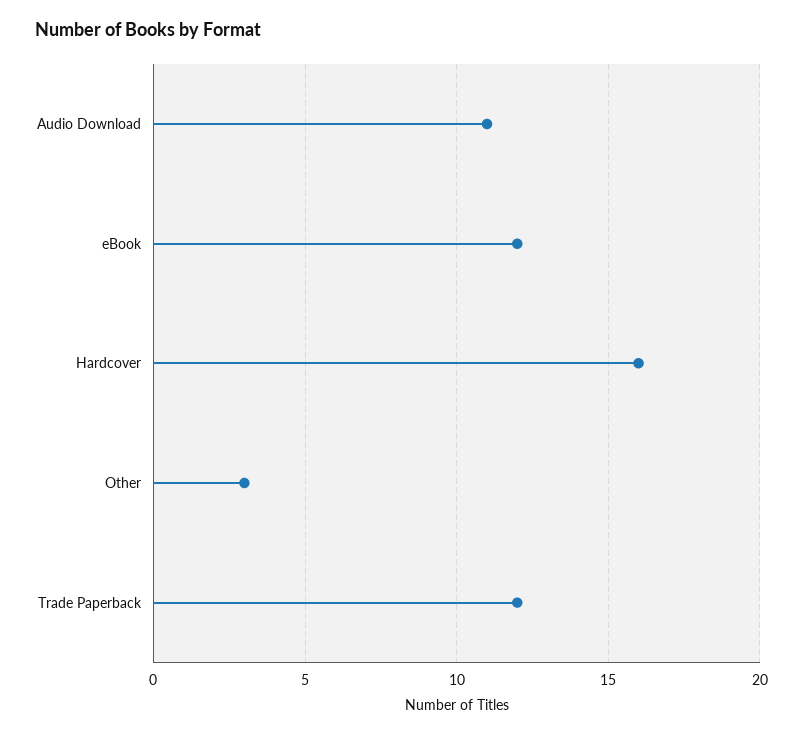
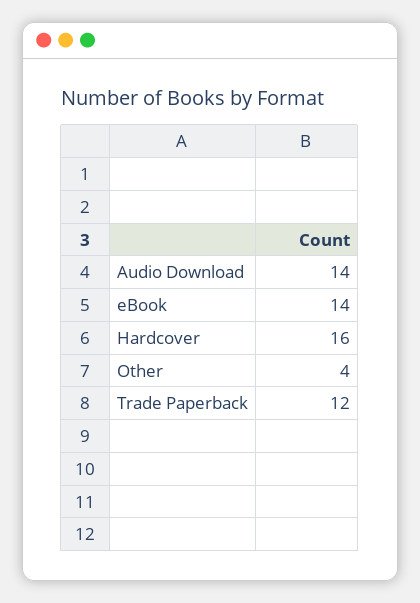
Audio Download: 11 -> 14
eBook: 12 -> 14
Other: 3 -> 4

